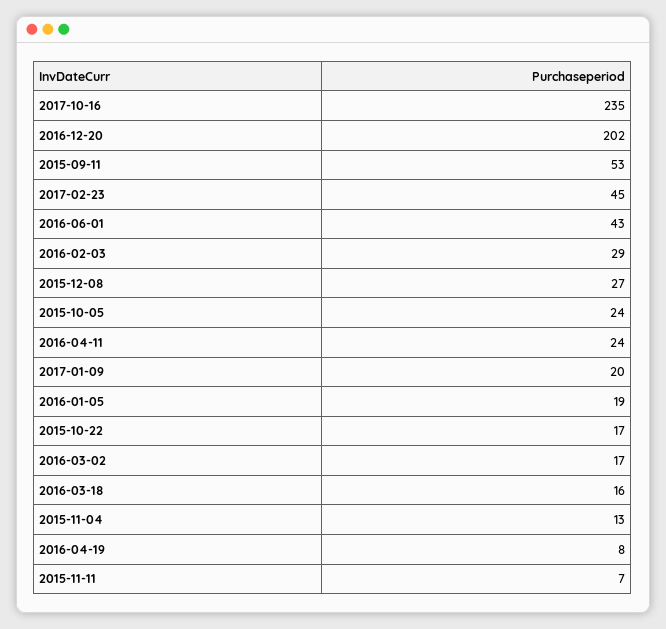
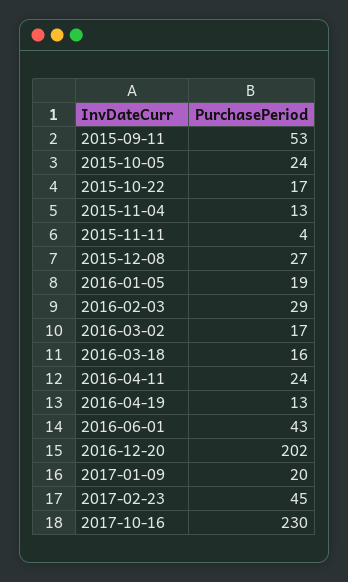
2017-10-16: 235 -> 230
2016-04-19: 8 -> 13
2015-11-11: 7 -> 4

